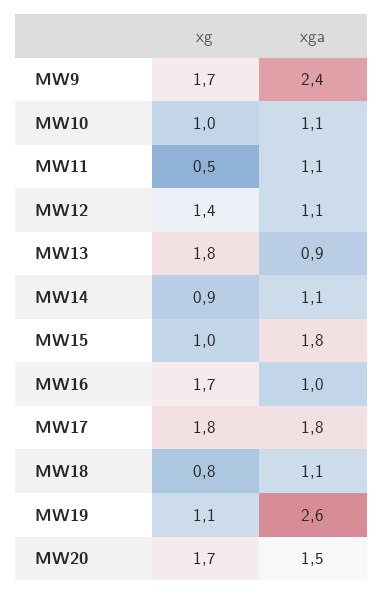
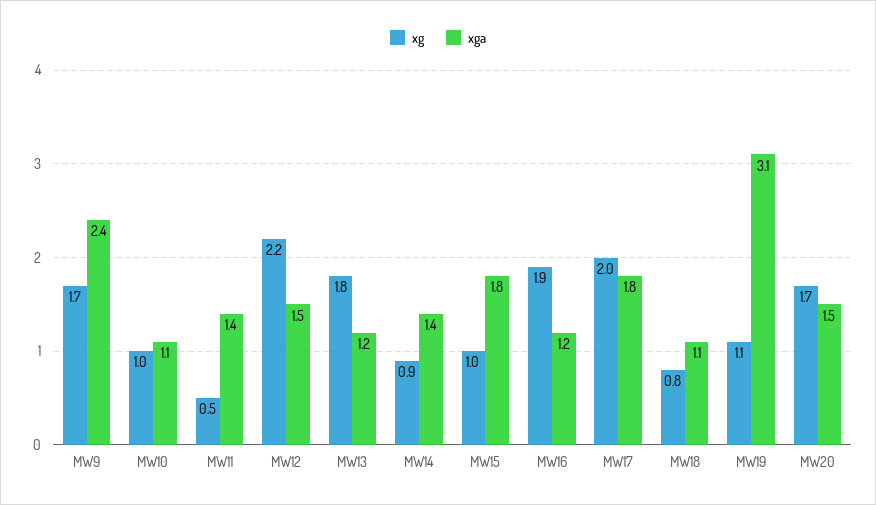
xga, MW11: 1.1 -> 1.4
xg, MW12: 1.4 -> 2.2
xga, MW12: 1.1 -> 1.5
xga, MW13: 0.9 -> 1.2
xga, MW14: 1.1 -> 1.4
xg, MW16: 1.7 -> 1.9
xga, MW16: 1 -> 1.2
xg, MW17: 1.8 -> 2
xga, MW19: 2.6 -> 3.1

